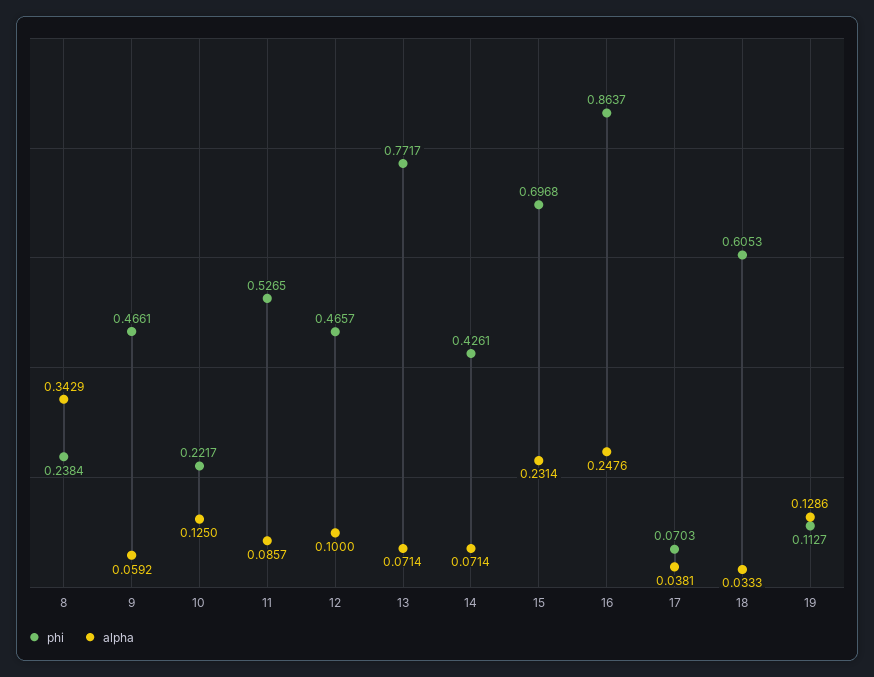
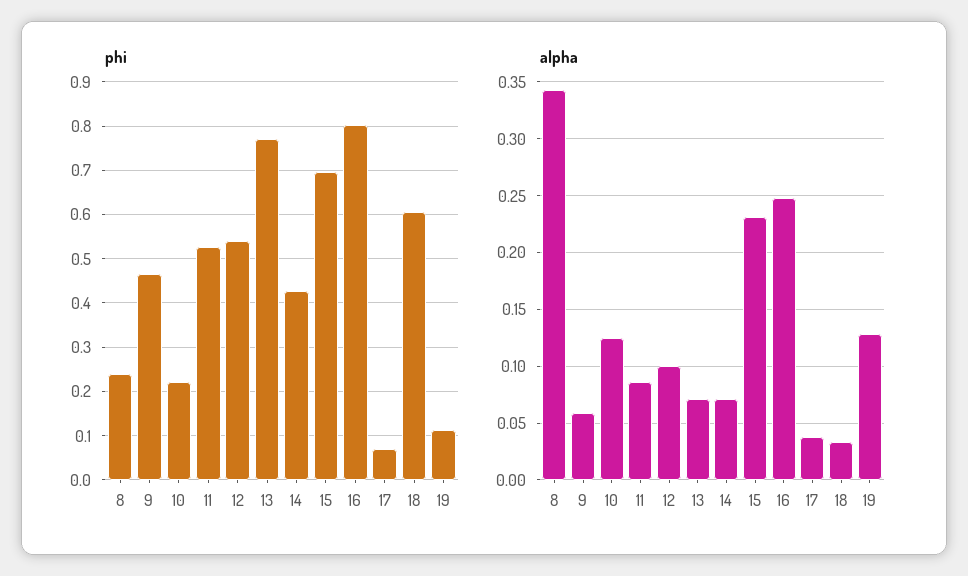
phi, 12: 0.4657 -> 0.54
phi, 16: 0.8637 -> 0.8

